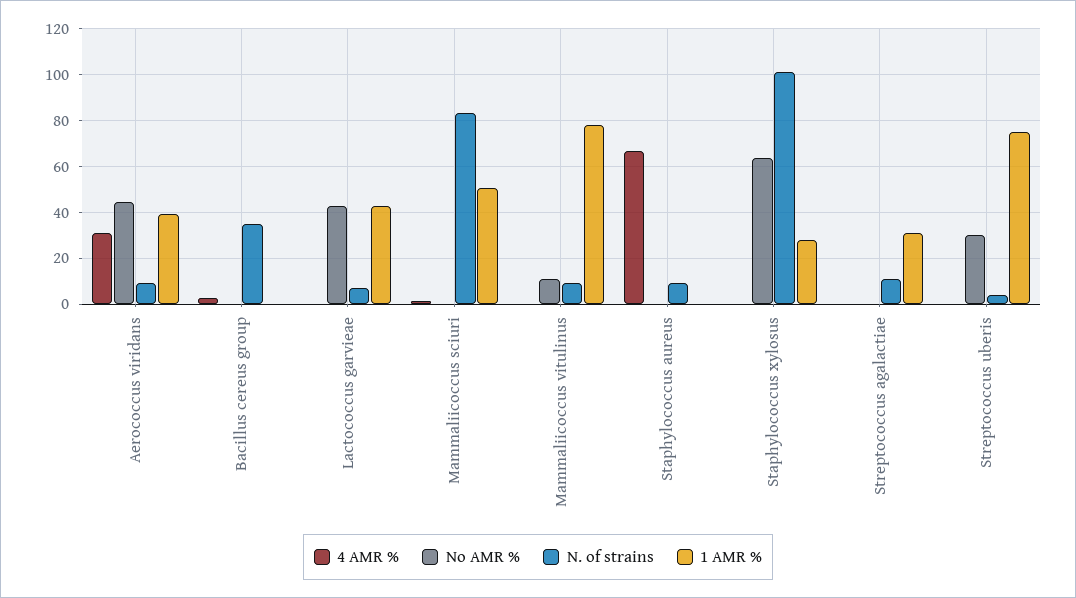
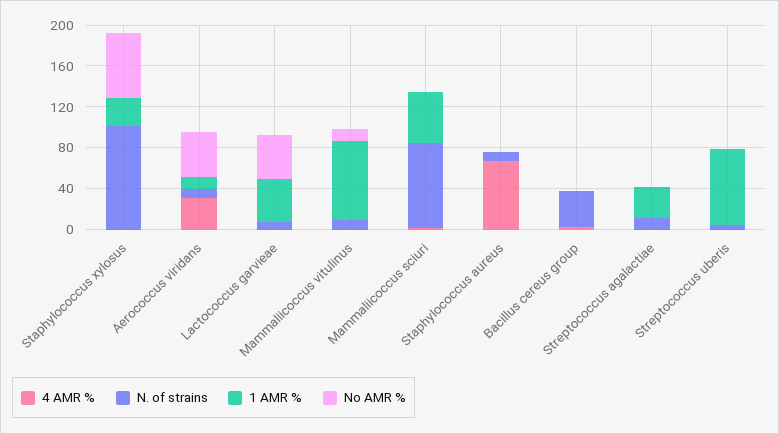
1 AMR %, Aerococcus viridans: 40 -> 10
No AMR %, Streptococcus uberis: 30 -> 0

